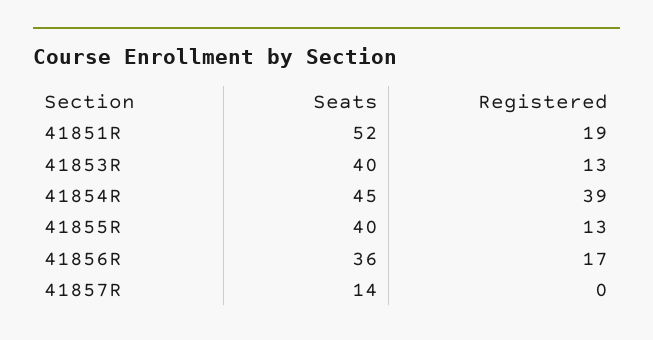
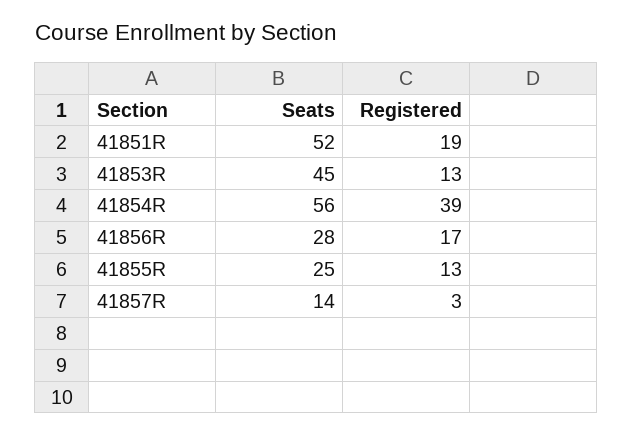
Seats, 41853R: 40 -> 45
Seats, 41854R: 45 -> 56
Seats, 41855R: 40 -> 25
Seats, 41856R: 36 -> 28
Registered, 41857R: 0 -> 3

